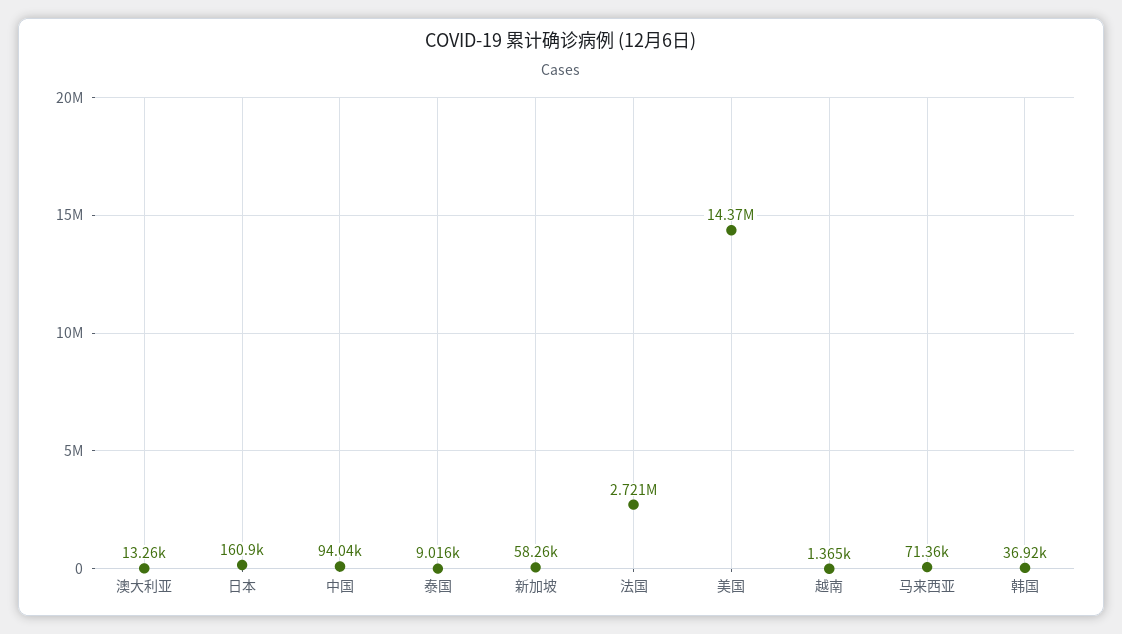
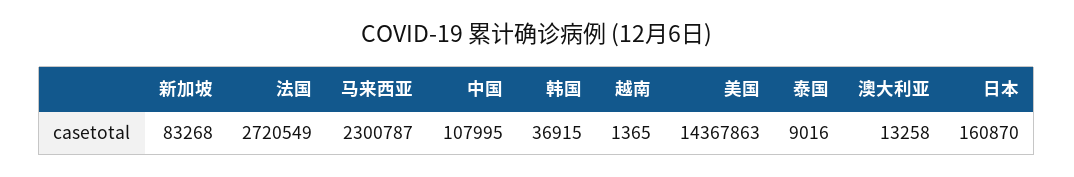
中国: 94040 -> 107995
新加坡: 58260 -> 83268
马来西亚: 71360 -> 2300787

